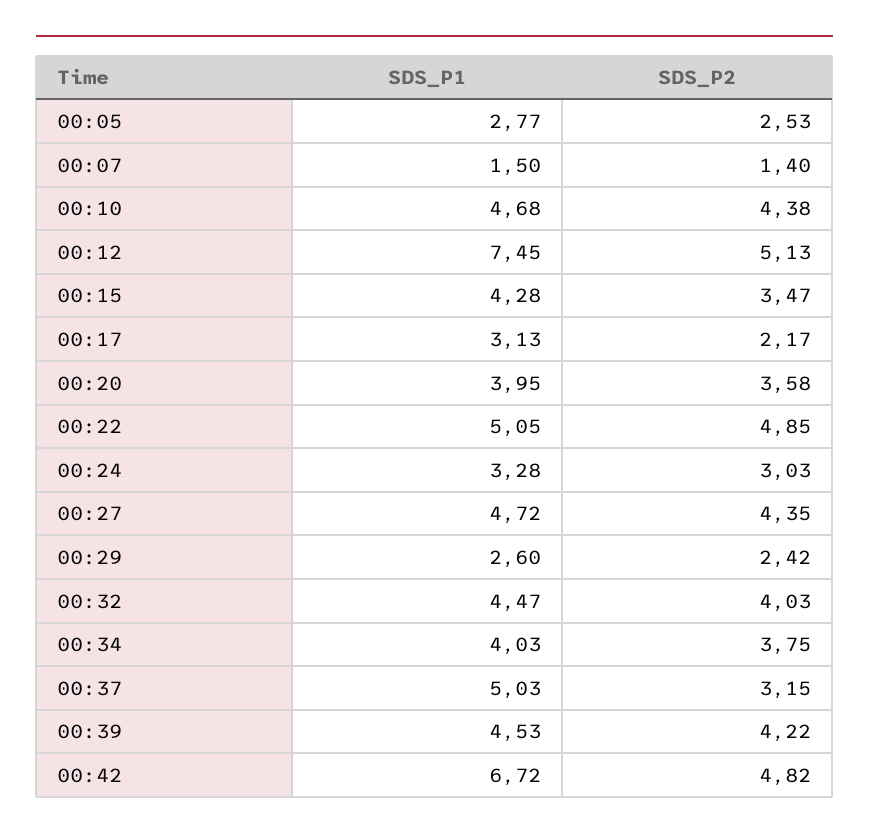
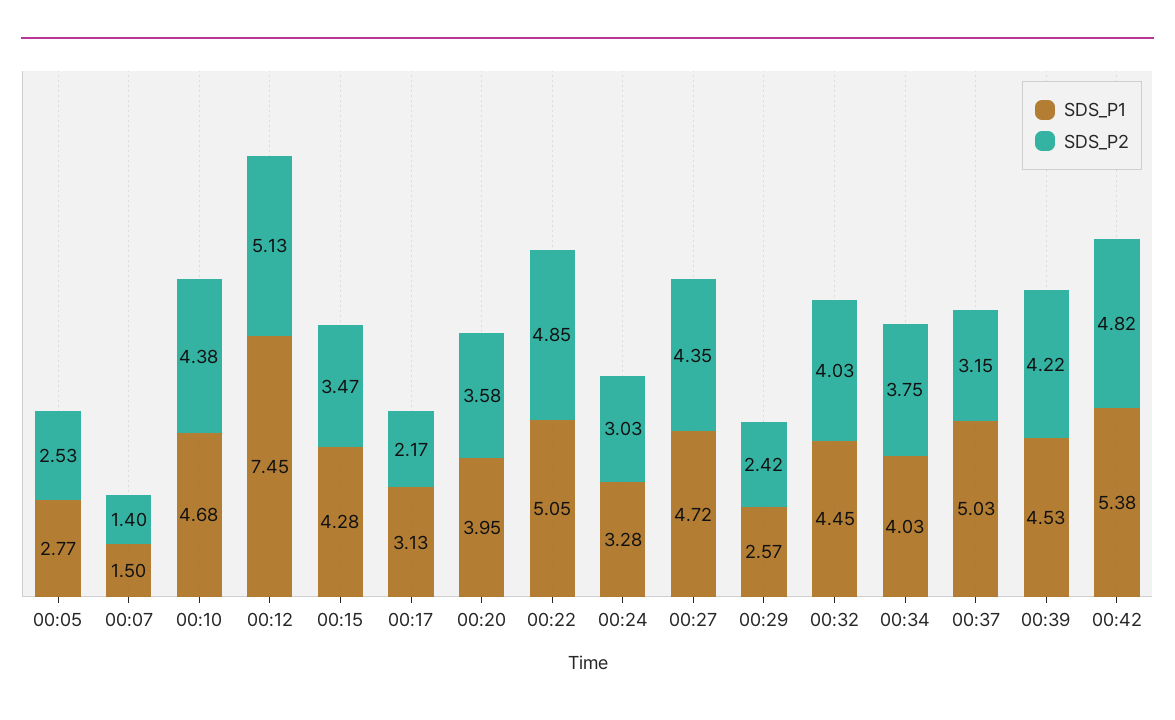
SDS_P1, 00:29: 2.6 -> 2.57
SDS_P1, 00:32: 4.47 -> 4.45
SDS_P1, 00:42: 6.72 -> 5.38

